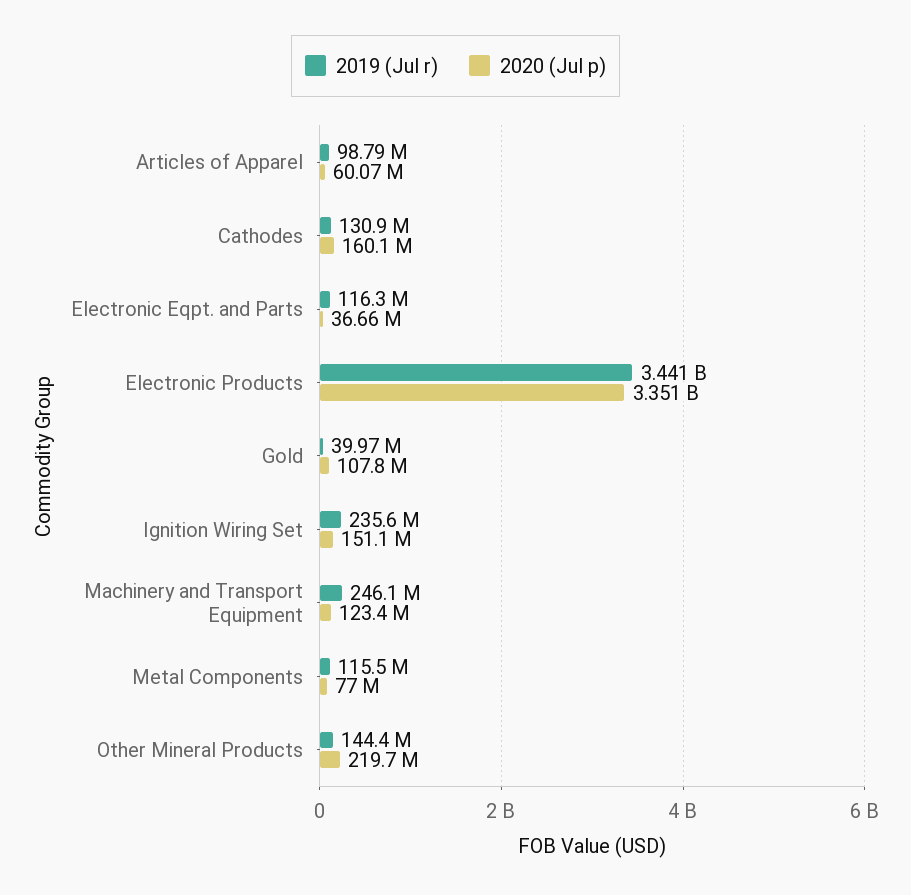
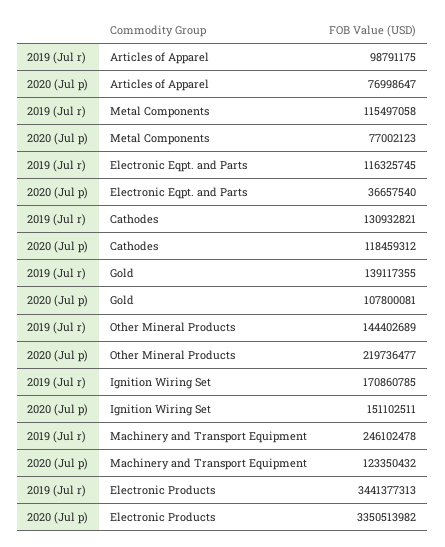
2020 (Jul p), Articles of Apparel: 60070000 -> 76998647
2020 (Jul p), Cathodes: 160100000 -> 118459312
2019 (Jul r), Gold: 39970000 -> 139117355
2019 (Jul r), Ignition Wiring Set: 235600000 -> 170860785

